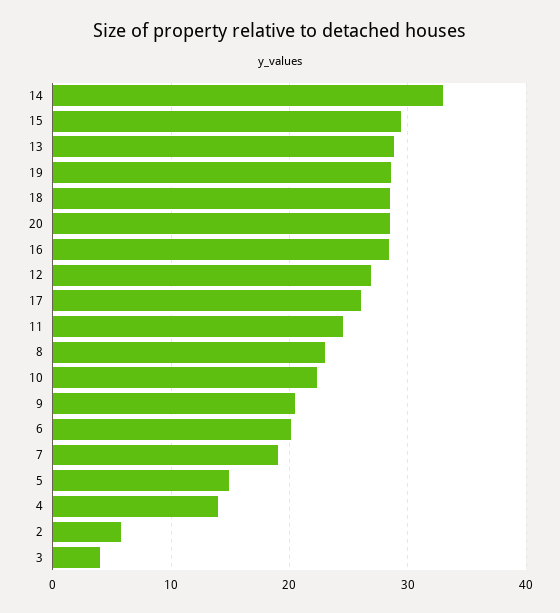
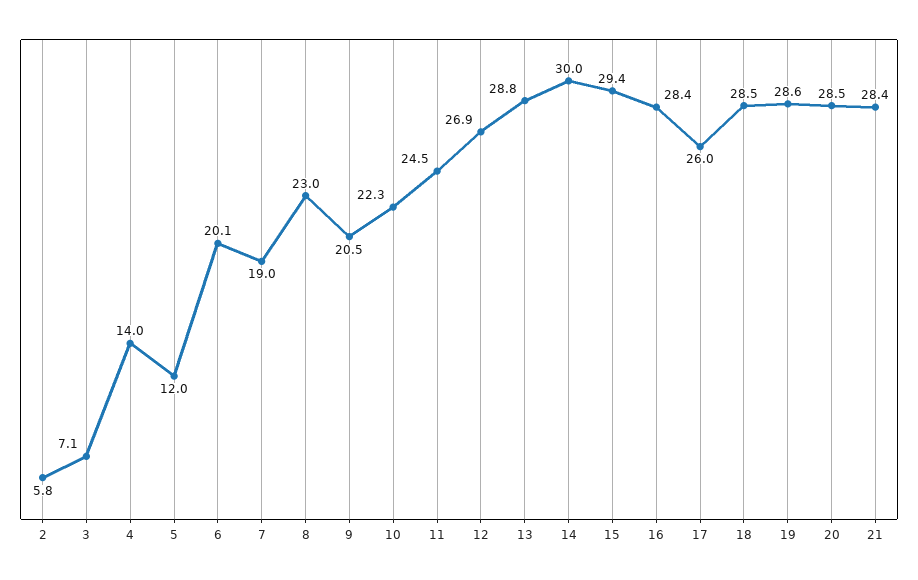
14: 33 -> 30
5: 15 -> 12
3: 4 -> 7.1
21: none -> 28.4

